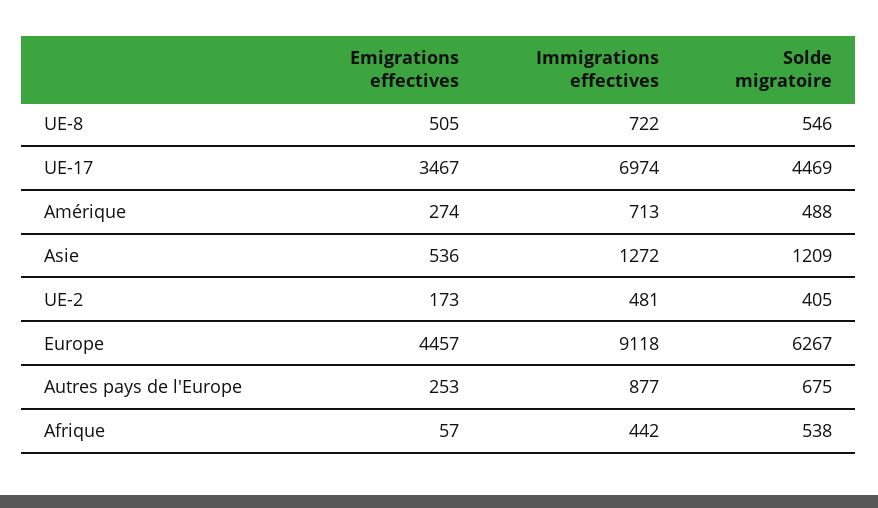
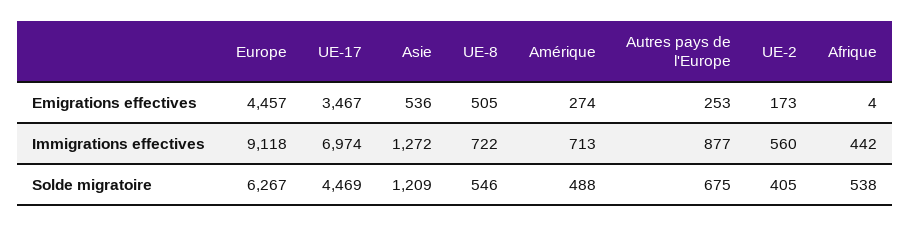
Immigrations effectives, UE-2: 481 -> 560
Emigrations effectives, Afrique: 57 -> 4

